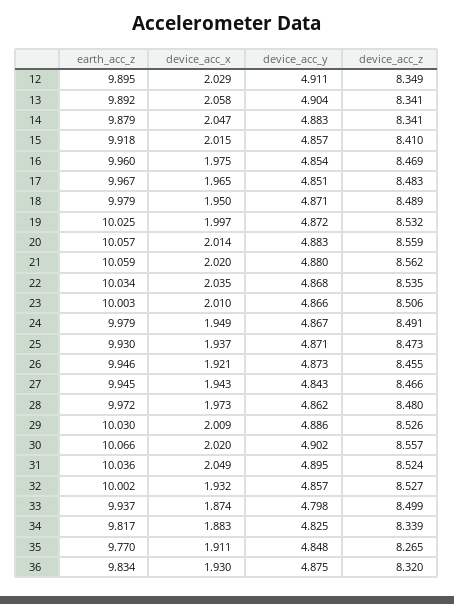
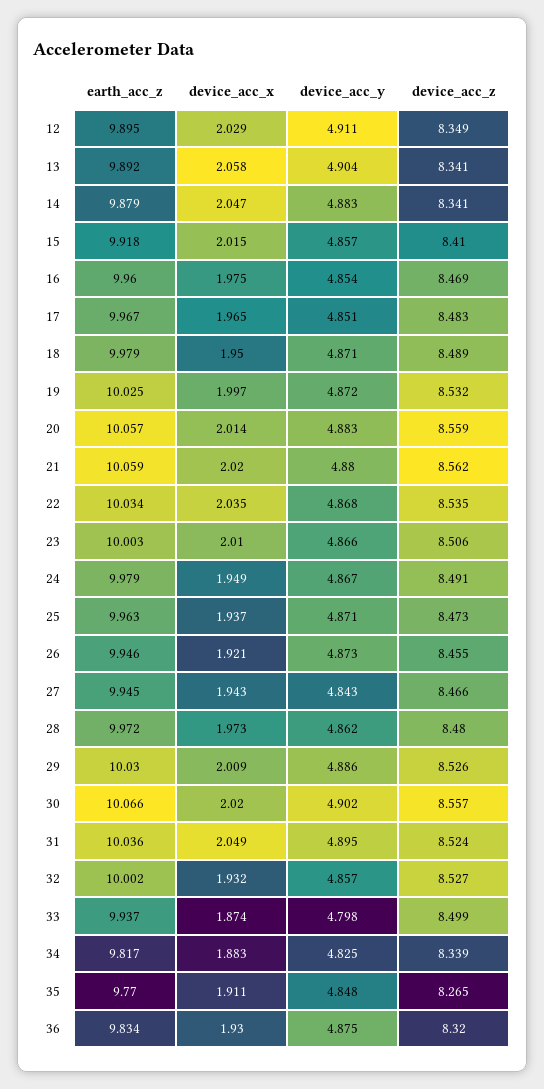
earth_acc_z, 25: 9.93 -> 9.963

